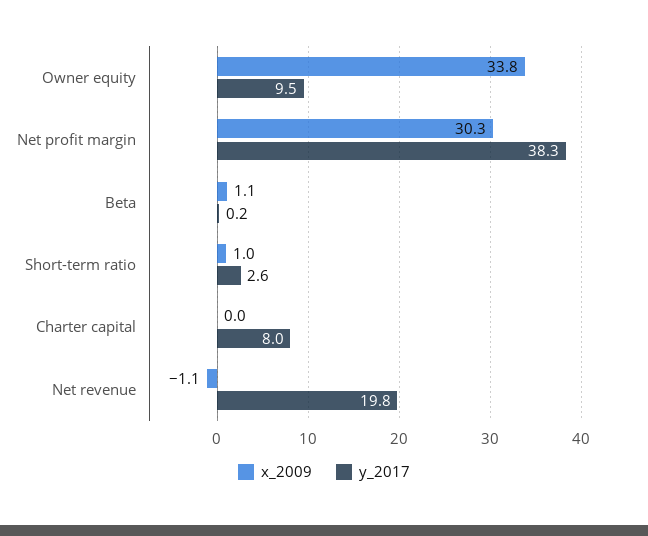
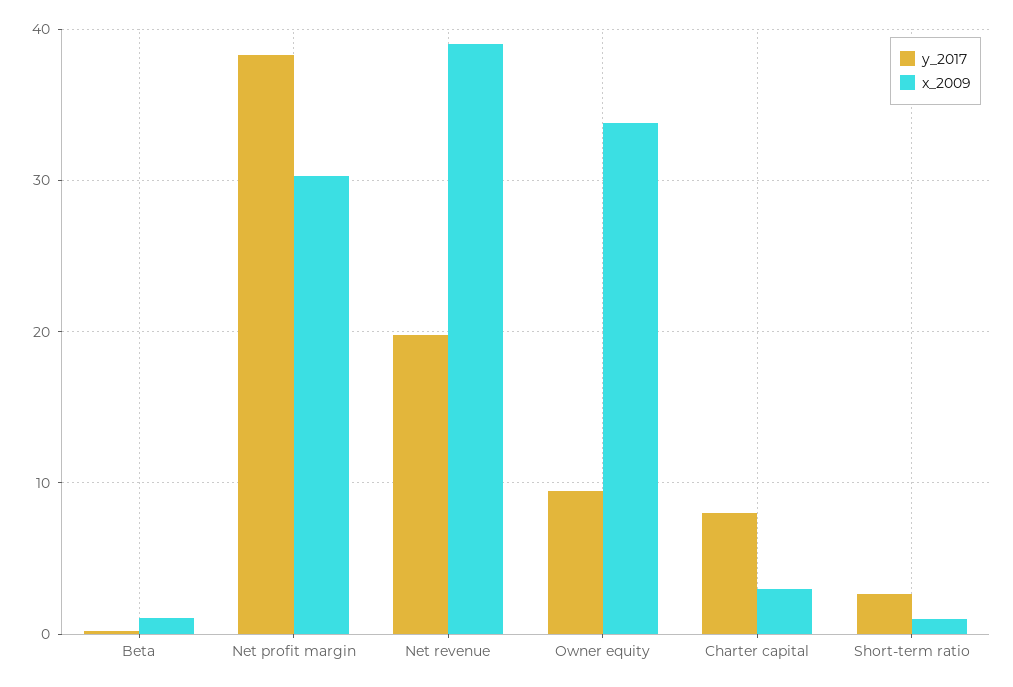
x_2009, Charter capital: 0 -> 3
x_2009, Net revenue: -1.1 -> 39

